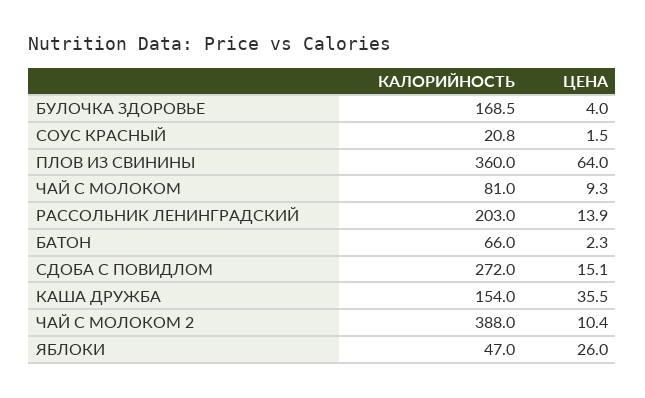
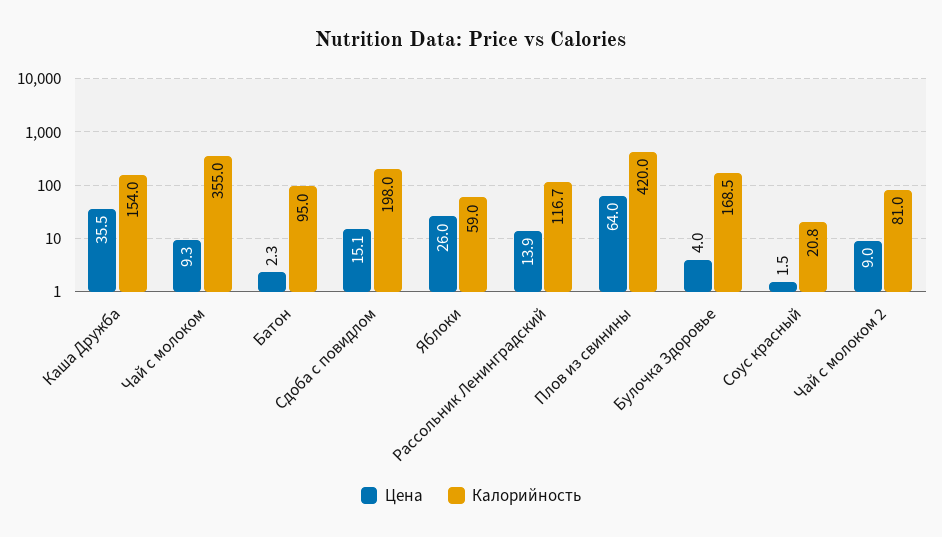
КАЛОРИЙНОСТЬ, ПЛОВ ИЗ СВИНИНЫ: 360 -> 420
КАЛОРИЙНОСТЬ, ЧАЙ С МОЛОКОМ: 81 -> 355
КАЛОРИЙНОСТЬ, РАССОЛЬНИК ЛЕНИНГРАДСКИЙ: 203 -> 116.7
КАЛОРИЙНОСТЬ, БАТОН: 66 -> 95
КАЛОРИЙНОСТЬ, СДОБА С ПОВИДЛОМ: 272 -> 198
КАЛОРИЙНОСТЬ, ЧАЙ С МОЛОКОМ 2: 388 -> 81
ЦЕНА, ЧАЙ С МОЛОКОМ 2: 10.4 -> 9
КАЛОРИЙНОСТЬ, ЯБЛОКИ: 47 -> 59

